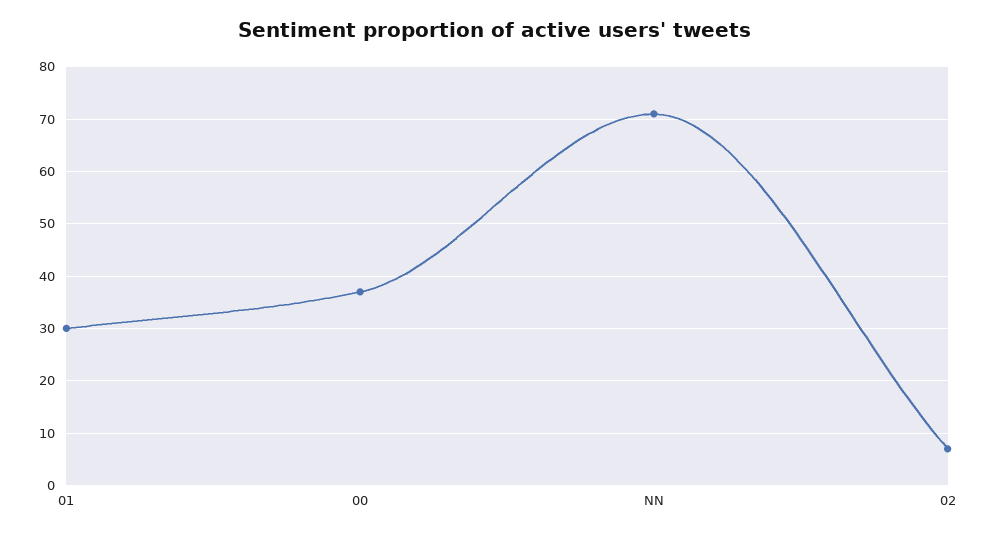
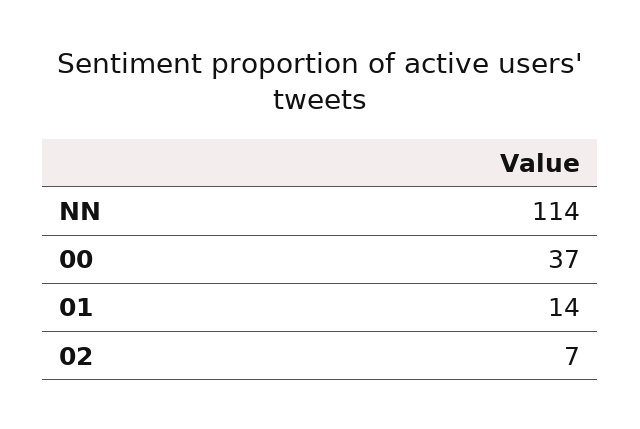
01: 30 -> 14
NN: 70 -> 114

